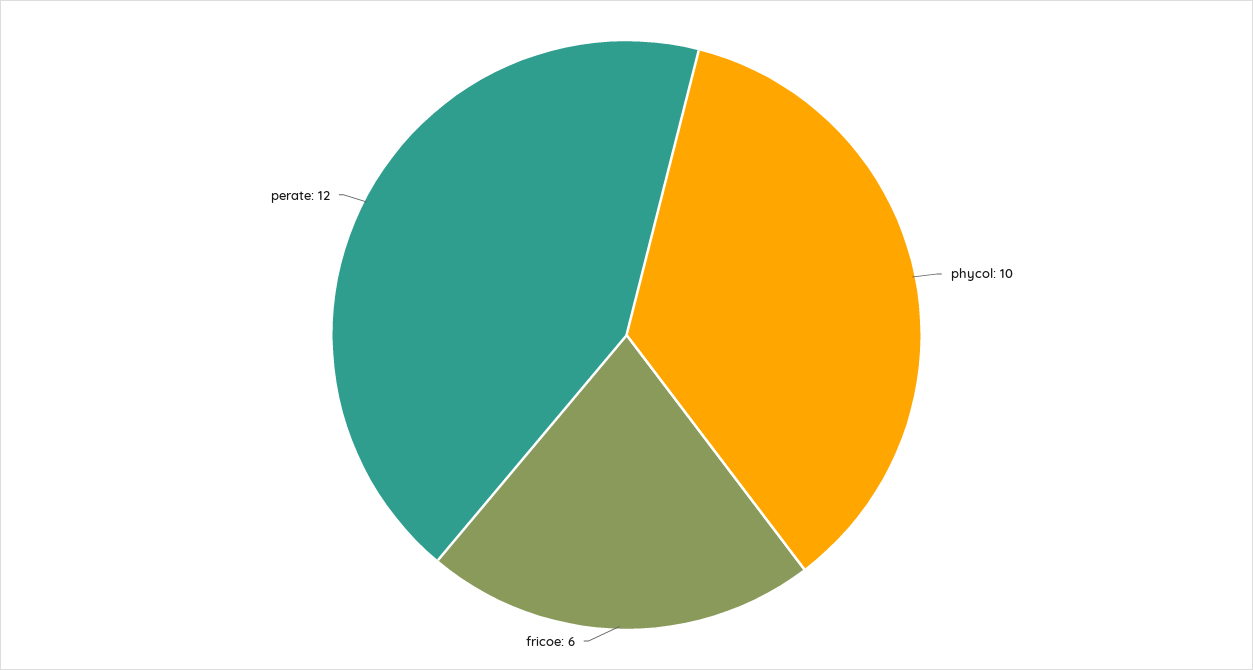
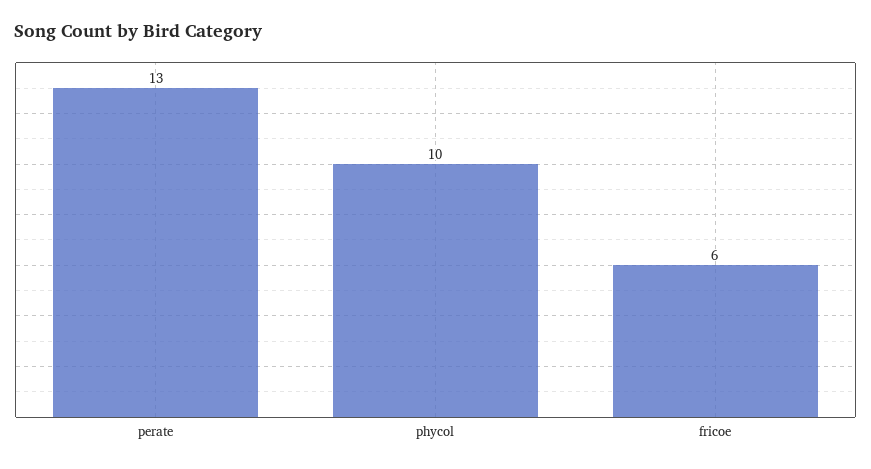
perate: 12 -> 13

